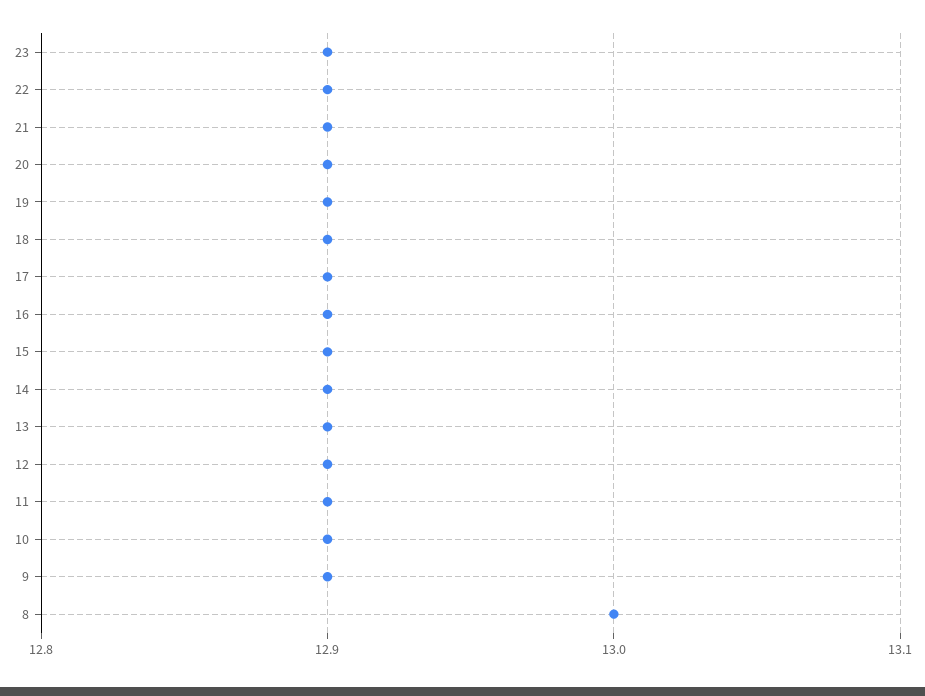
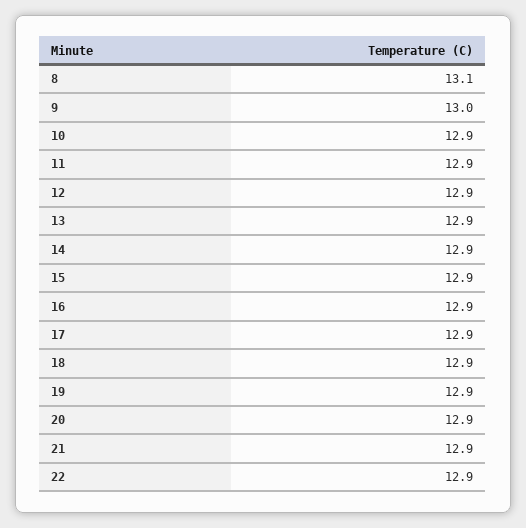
23: 12.9 -> none
9: 12.9 -> 13
8: 13 -> 13.1

